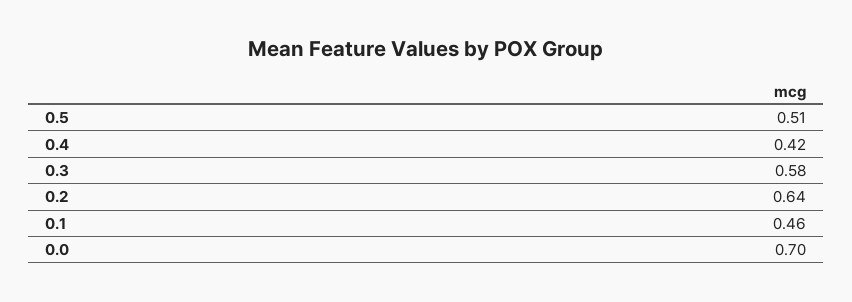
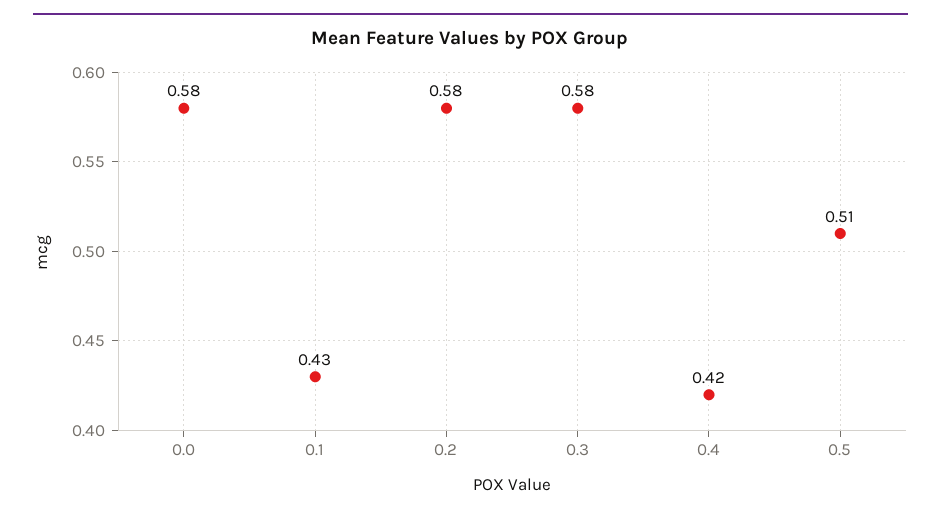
0.2: 0.64 -> 0.58
0.1: 0.46 -> 0.43
0.0: 0.7 -> 0.58

